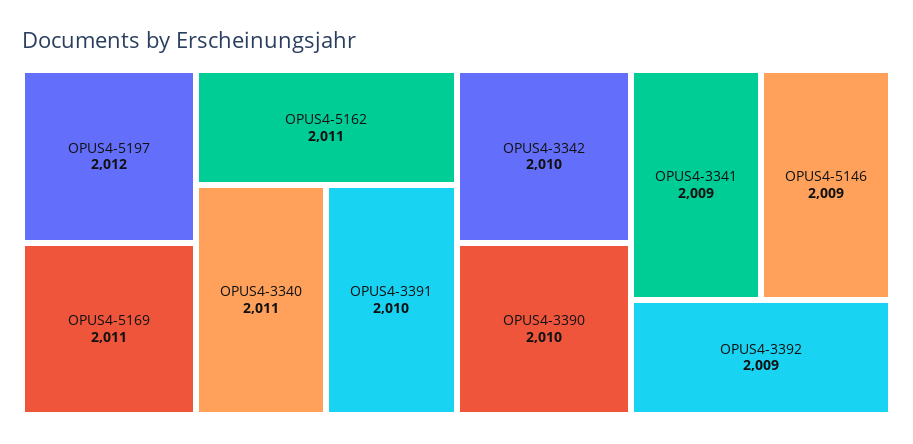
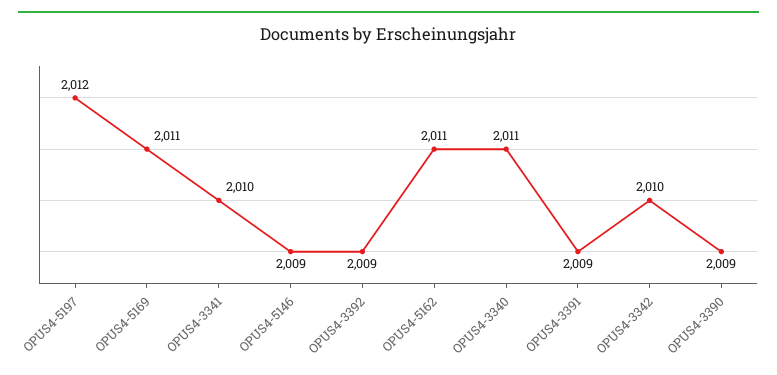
OPUS4-3391: 2010 -> 2009
OPUS4-3390: 2010 -> 2009
OPUS4-3341: 2009 -> 2010

